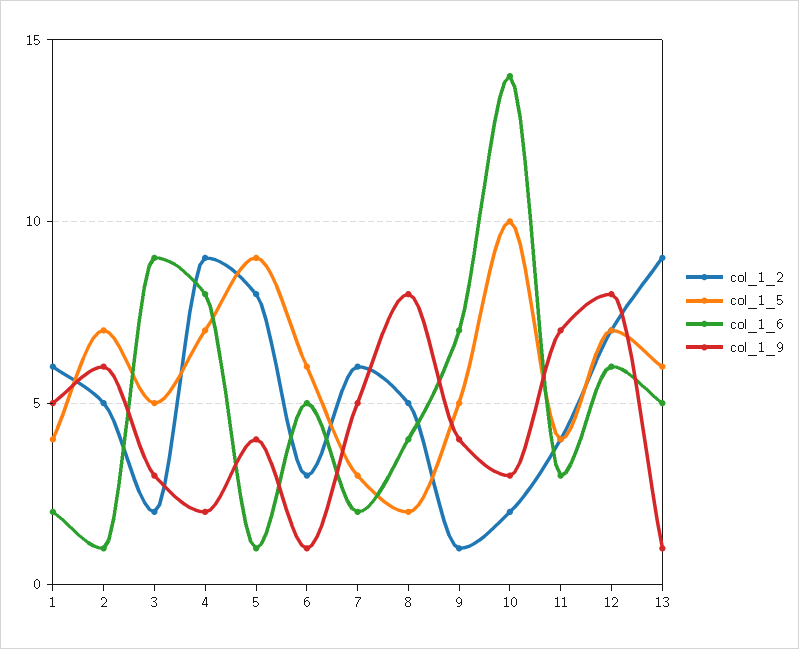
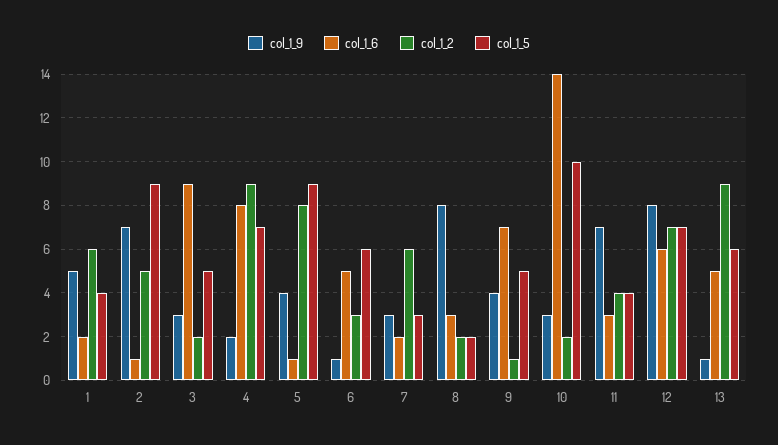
col_1_5, 2: 7 -> 9
col_1_9, 2: 6 -> 7
col_1_9, 7: 5 -> 3
col_1_2, 8: 5 -> 2
col_1_6, 8: 4 -> 3

